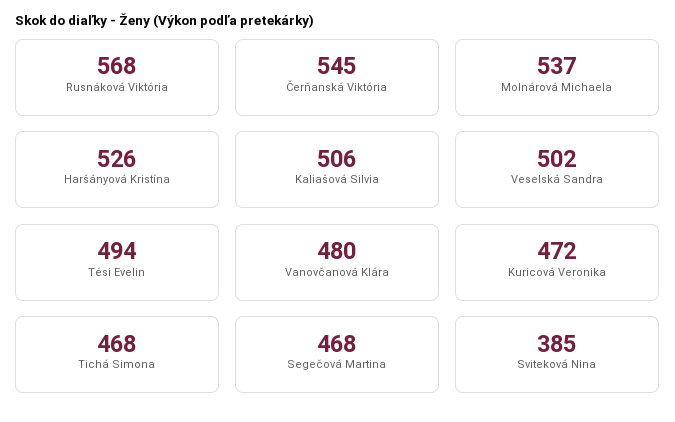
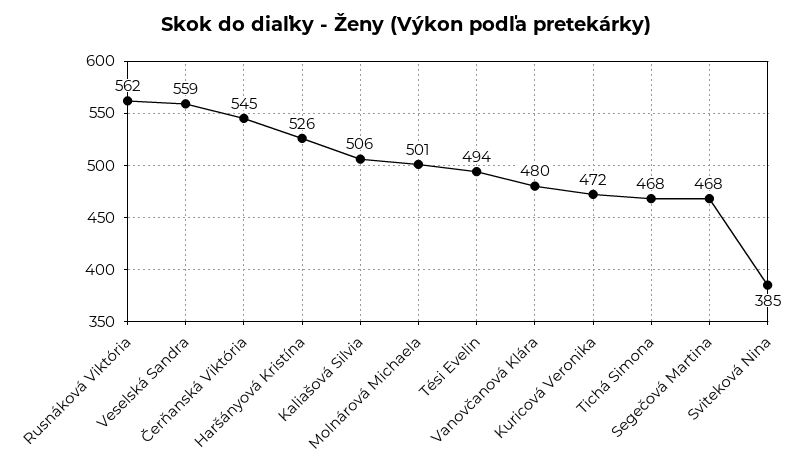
Rusnáková Viktória: 568 -> 562
Molnárová Michaela: 537 -> 501
Veselská Sandra: 502 -> 559

